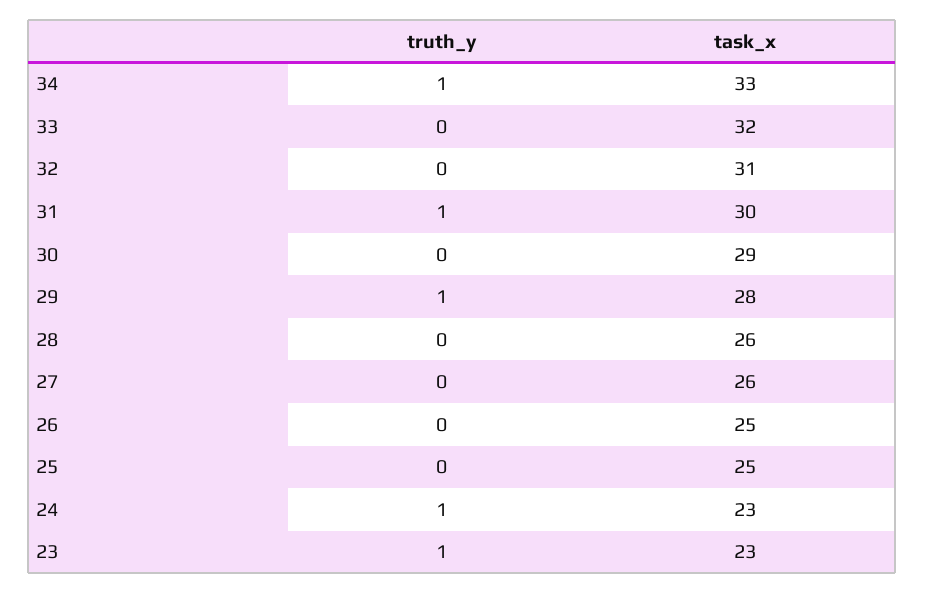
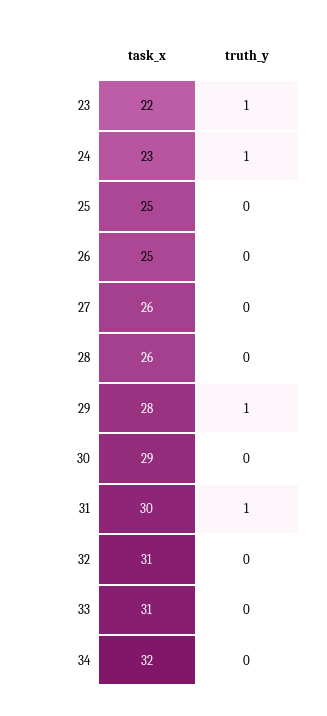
truth_y, 34: 1 -> 0
task_x, 34: 33 -> 32
task_x, 33: 32 -> 31
task_x, 23: 23 -> 22

